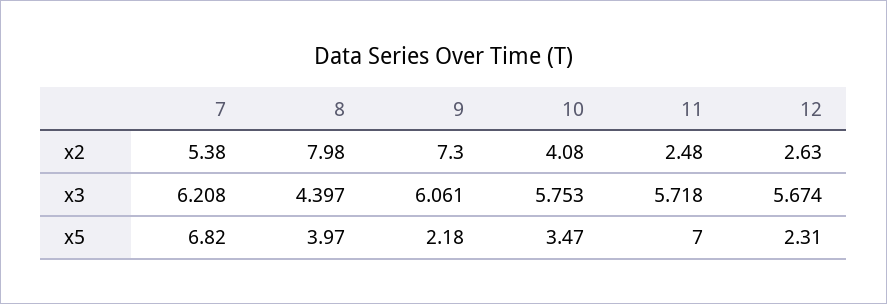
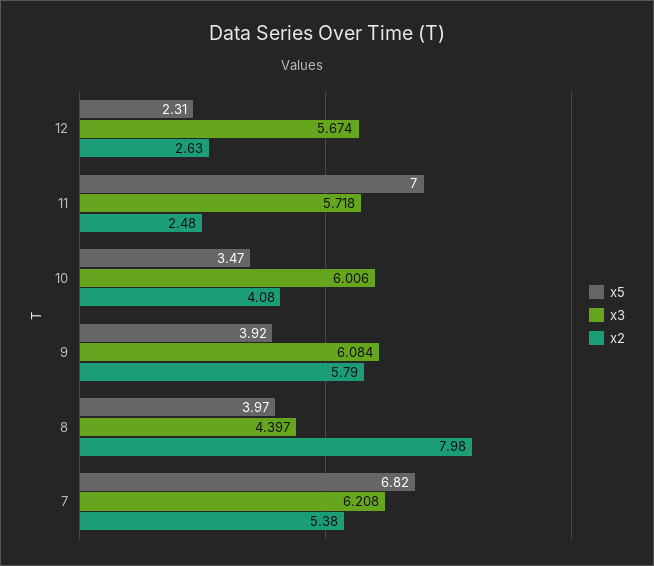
x2, 9: 7.3 -> 5.79
x3, 9: 6.061 -> 6.084
x3, 10: 5.753 -> 6.006
x5, 9: 2.18 -> 3.92

